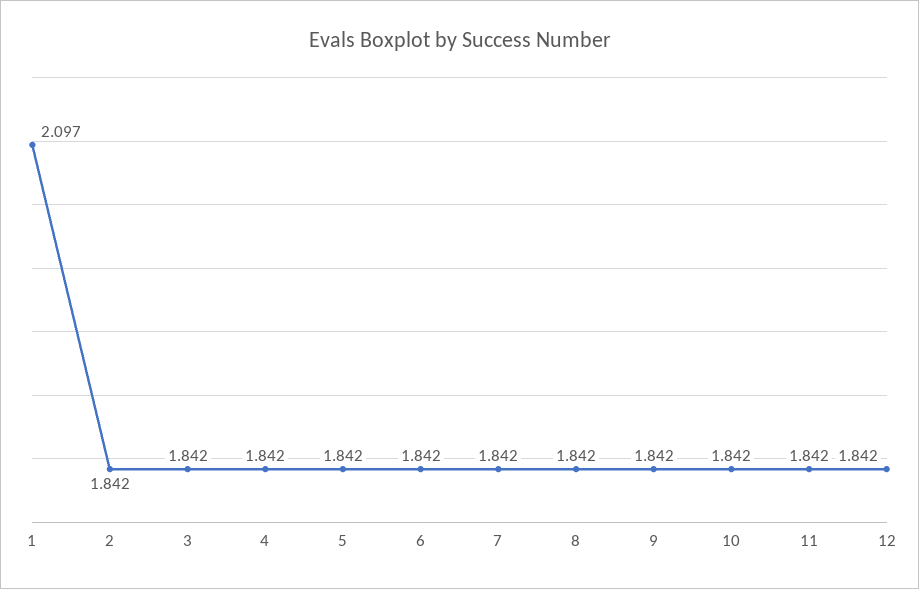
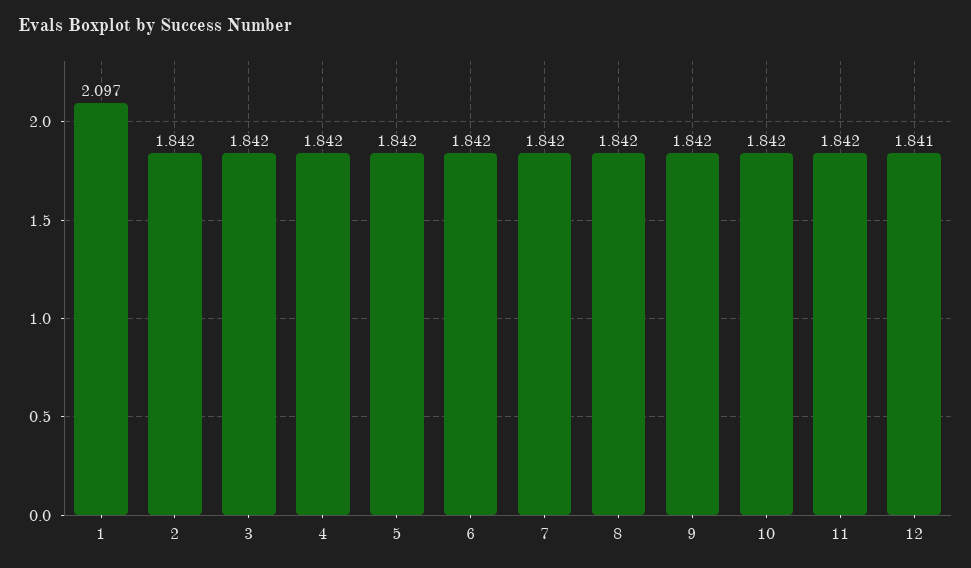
12: 1.842 -> 1.841

